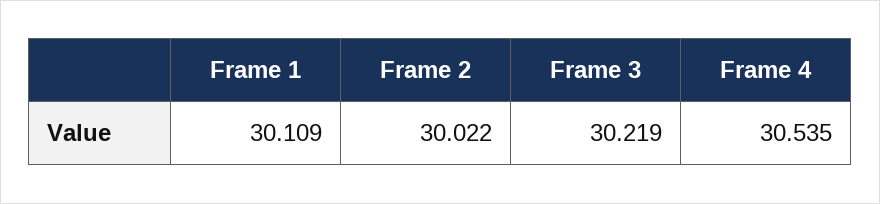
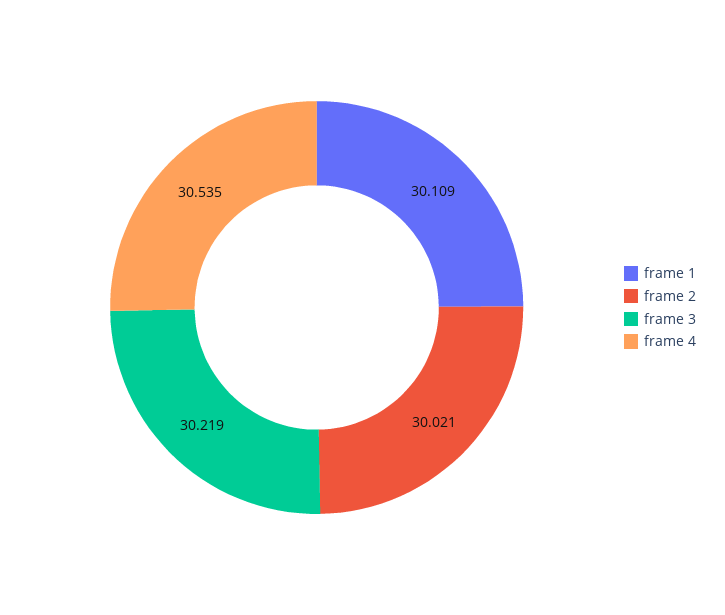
Frame 2: 30.022 -> 30.021

